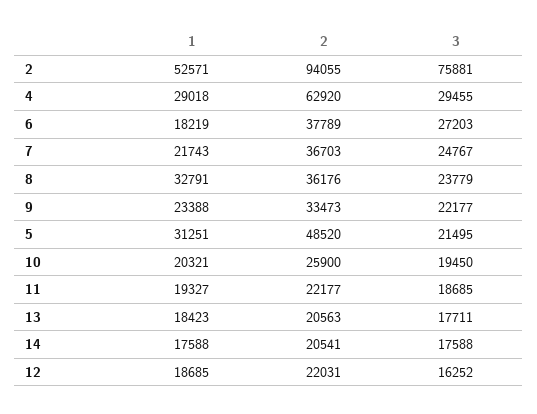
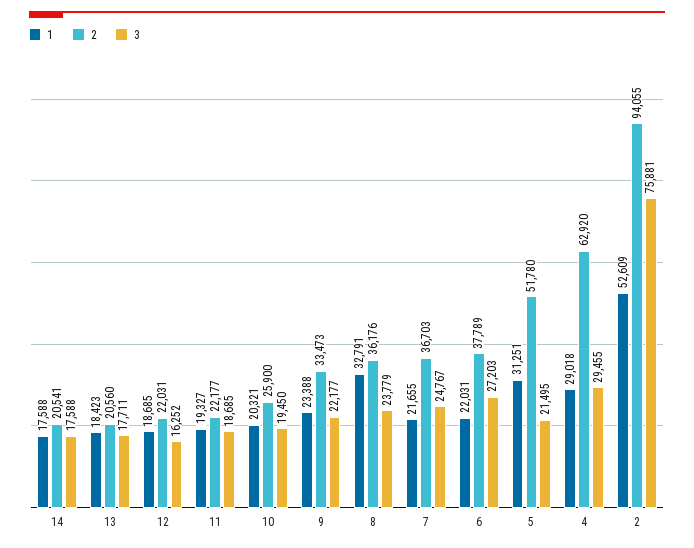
1, 2: 52571 -> 52609
1, 6: 18219 -> 22031
1, 7: 21743 -> 21655
2, 5: 48520 -> 51780
2, 13: 20563 -> 20560

